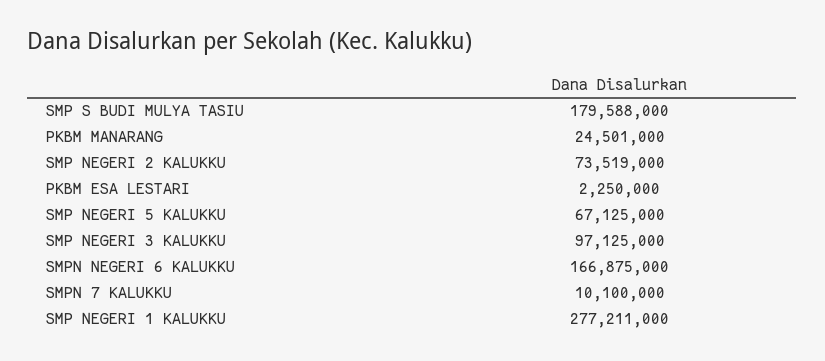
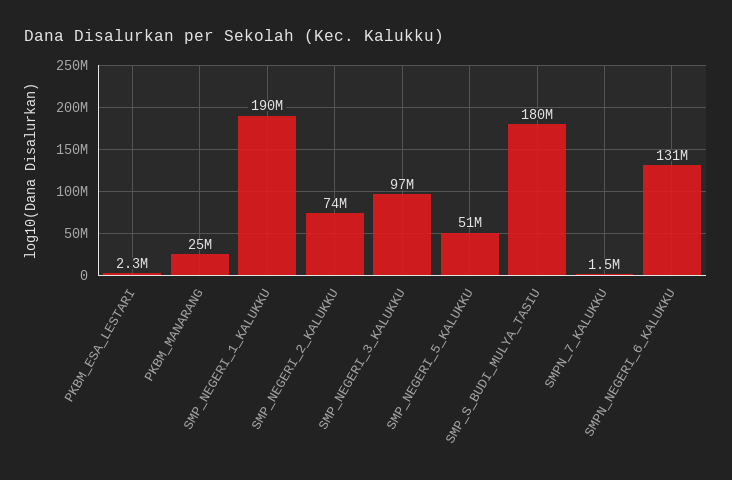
SMP NEGERI 5 KALUKKU: 67125000 -> 51000000
SMPN NEGERI 6 KALUKKU: 166875000 -> 131000000
SMPN 7 KALUKKU: 10100000 -> 1500000
SMP NEGERI 1 KALUKKU: 277211000 -> 190000000

